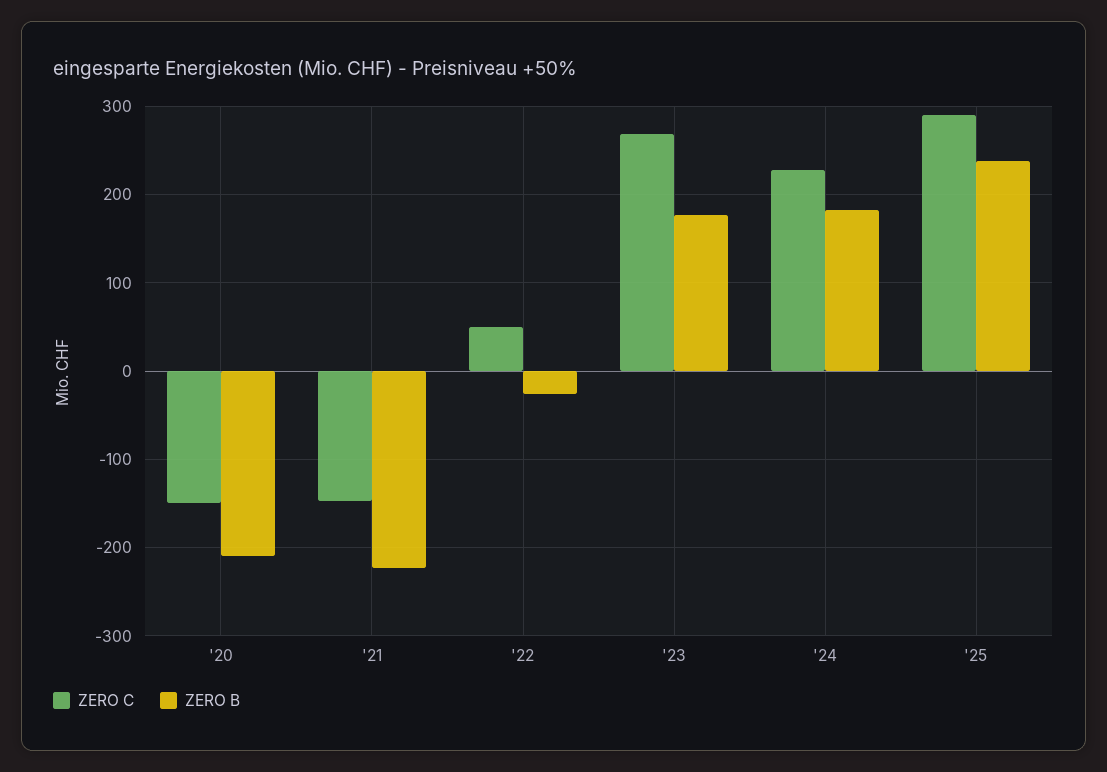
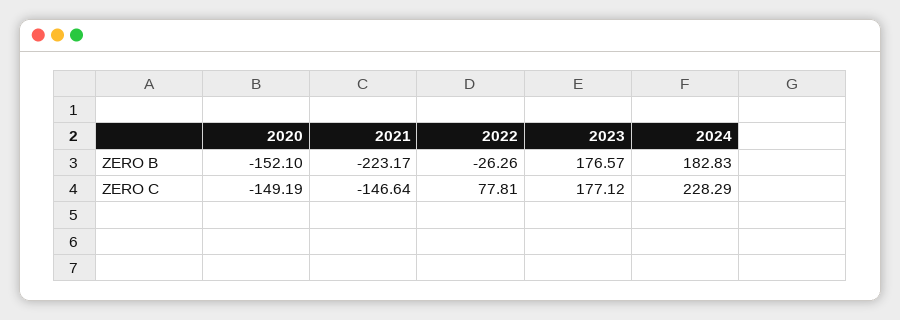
ZERO B, '20: -210 -> -152.1
ZERO C, '22: 50 -> 77.81
ZERO C, '23: 270 -> 177.12
ZERO C, '25: 290 -> none
ZERO B, '25: 240 -> none

